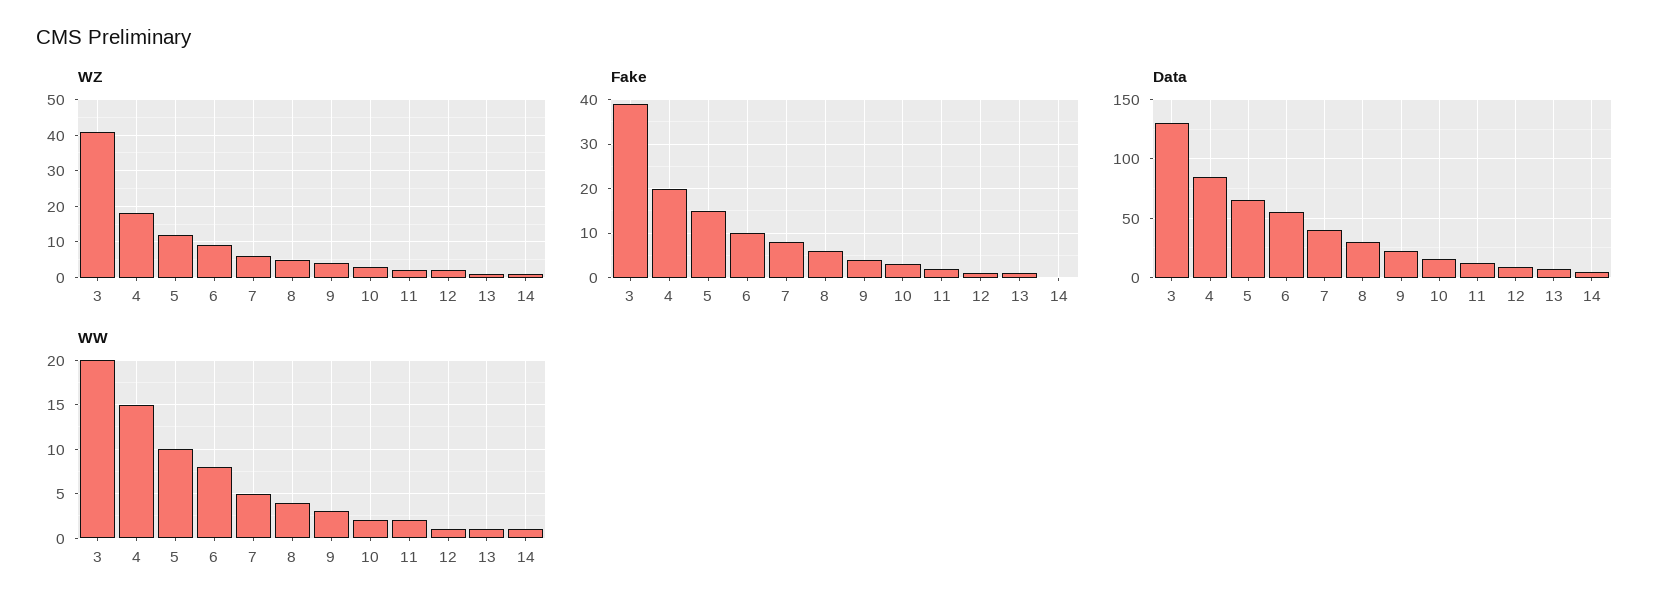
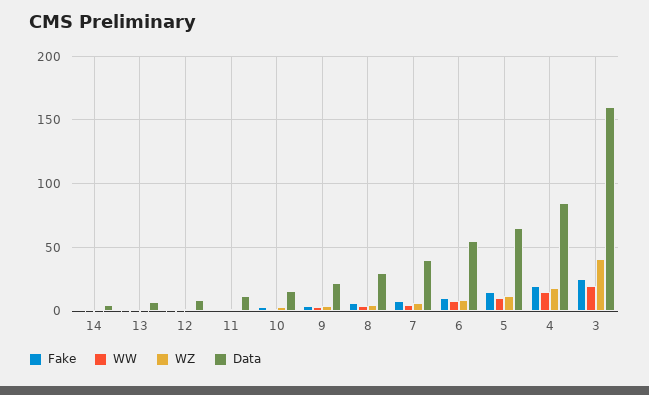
Fake, 3: 40 -> 25
Data, 3: 130 -> 160

